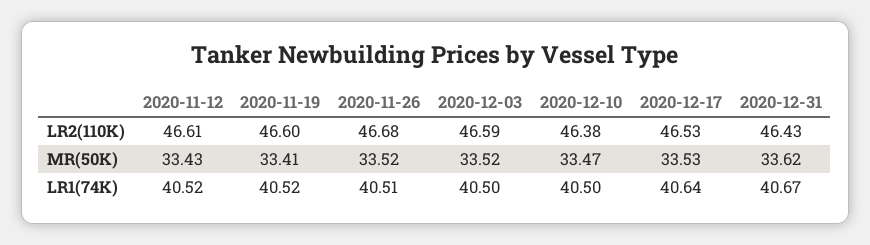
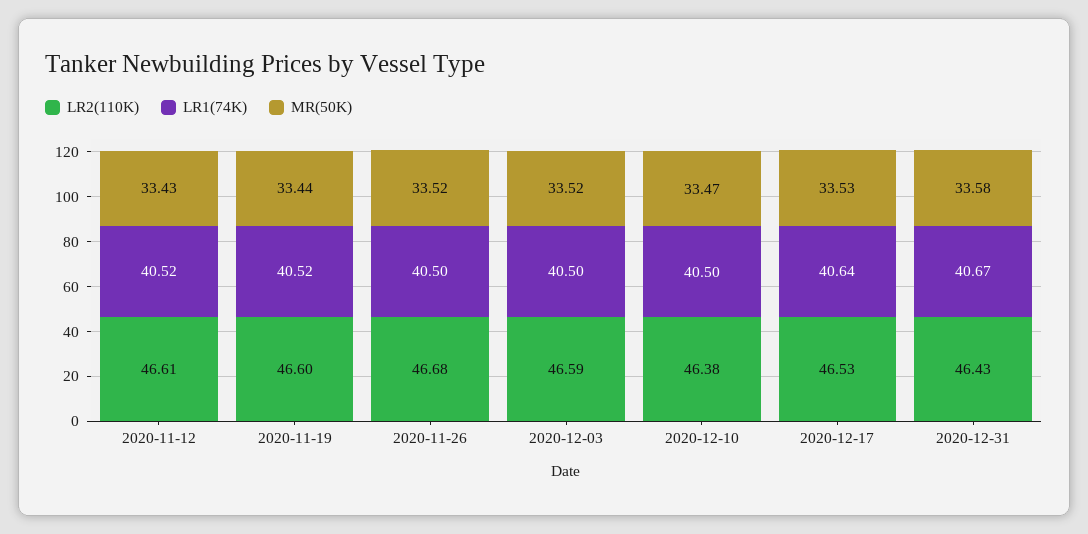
MR(50K), 2020-11-19: 33.41 -> 33.44
MR(50K), 2020-12-31: 33.62 -> 33.58
LR1(74K), 2020-11-26: 40.51 -> 40.5

